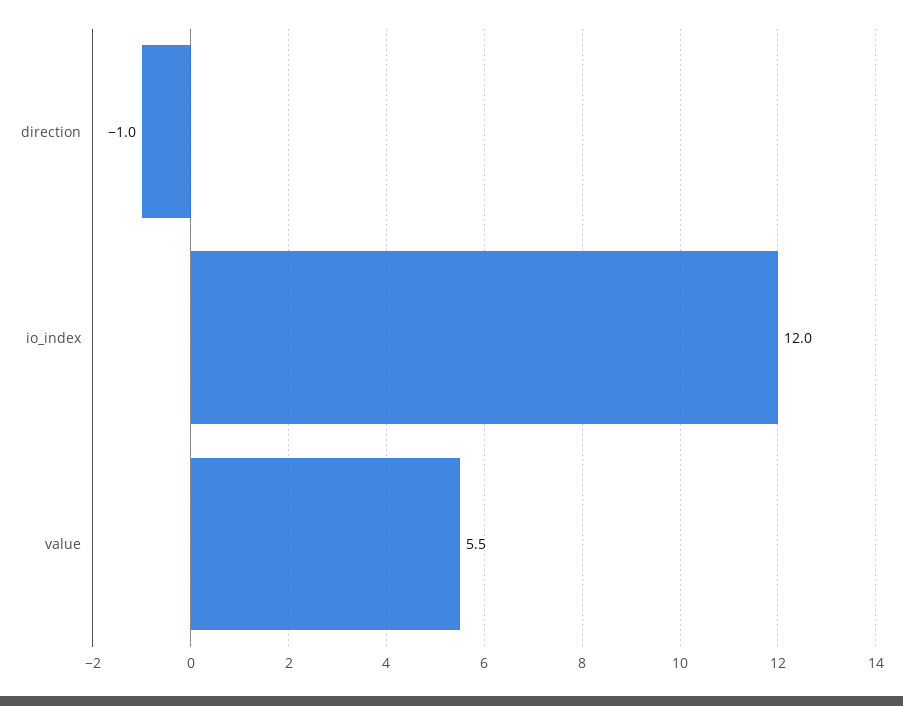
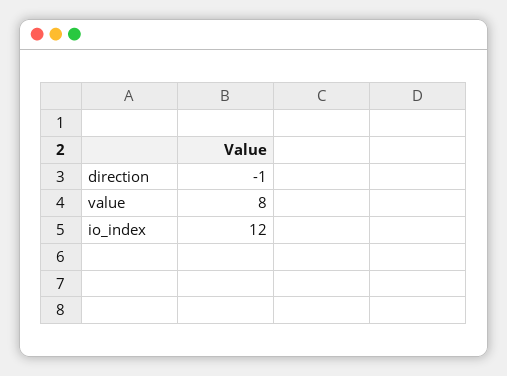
value: 5.5 -> 8

